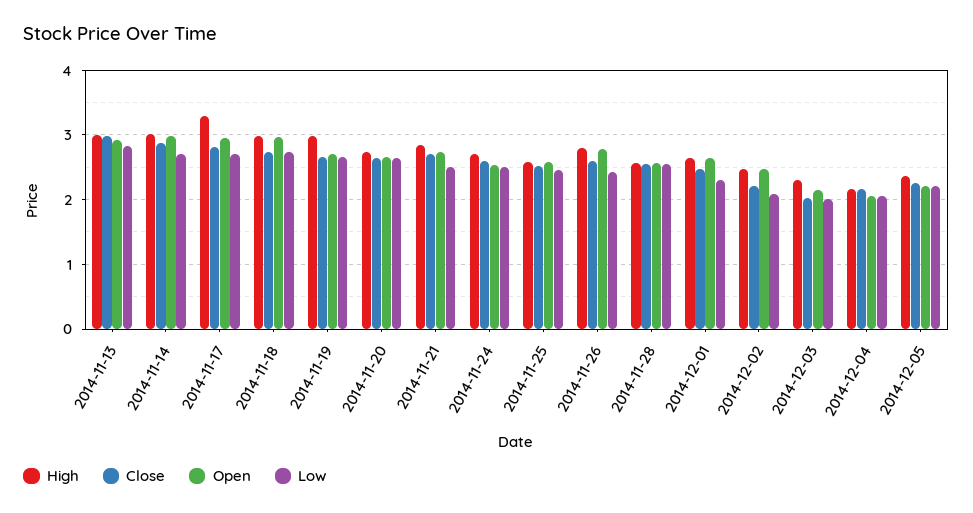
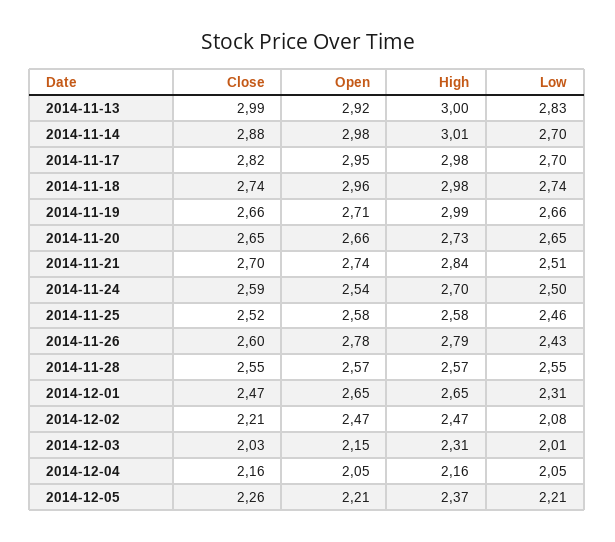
High, 2014-11-17: 3.3 -> 2.98

